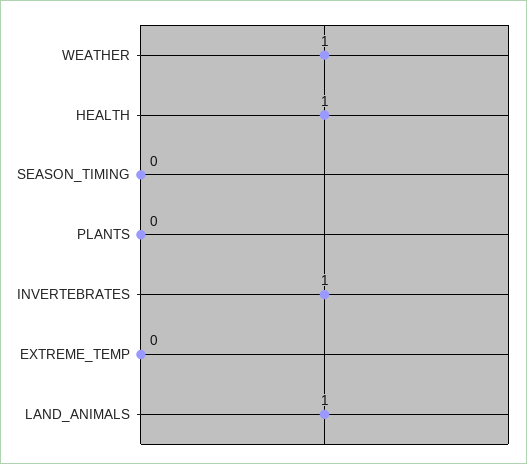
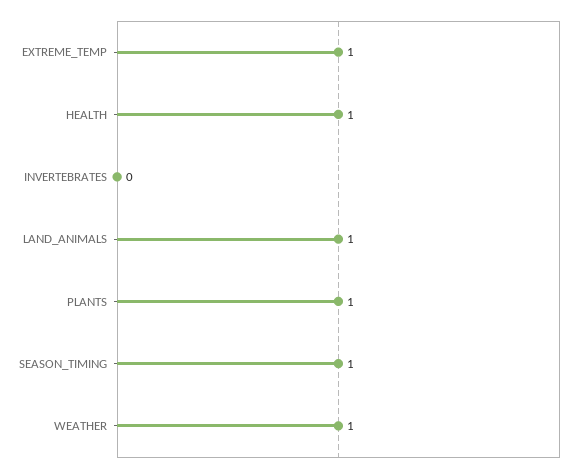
SEASON_TIMING: 0 -> 1
PLANTS: 0 -> 1
INVERTEBRATES: 1 -> 0
EXTREME_TEMP: 0 -> 1

